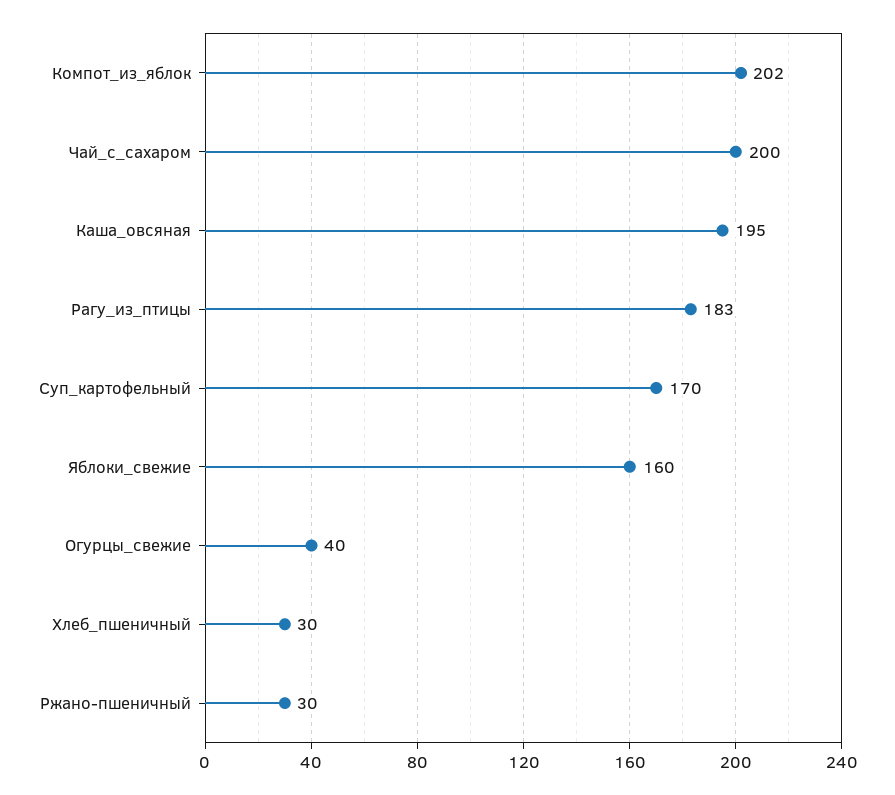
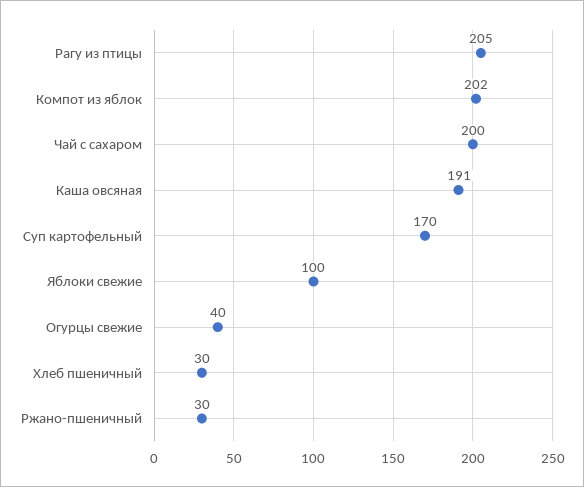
Каша_овсяная: 195 -> 191
Рагу_из_птицы: 183 -> 205
Яблоки_свежие: 160 -> 100

